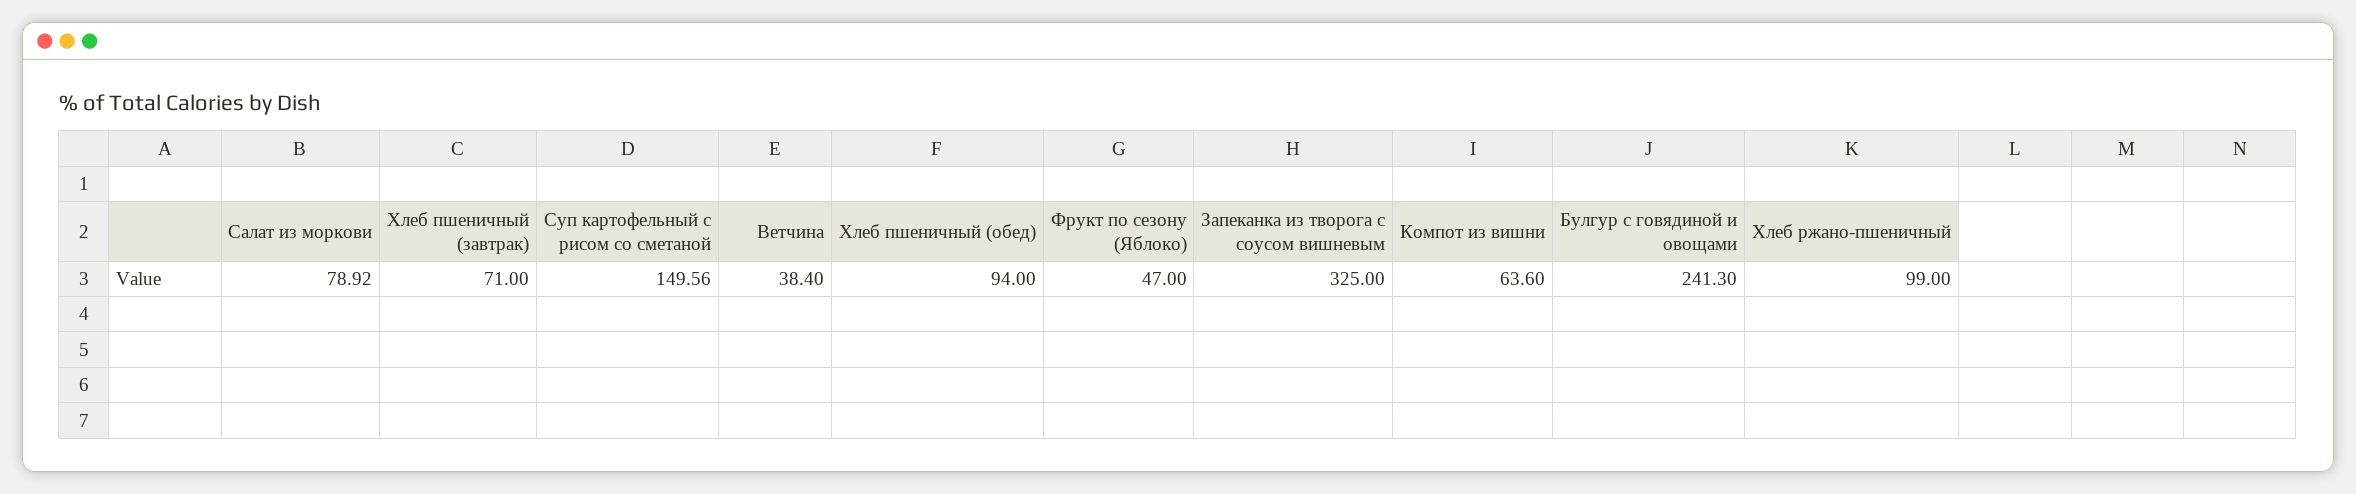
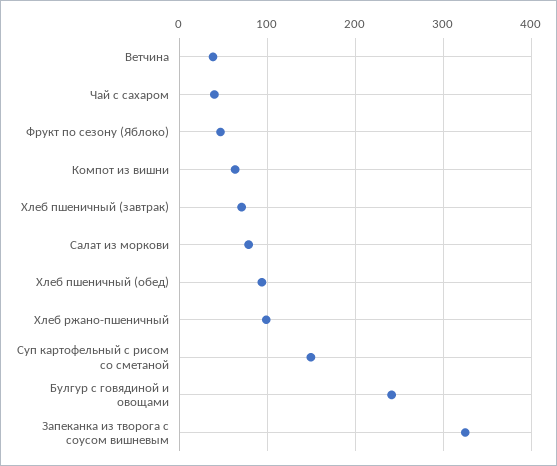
Чай с сахаром: none -> 40

